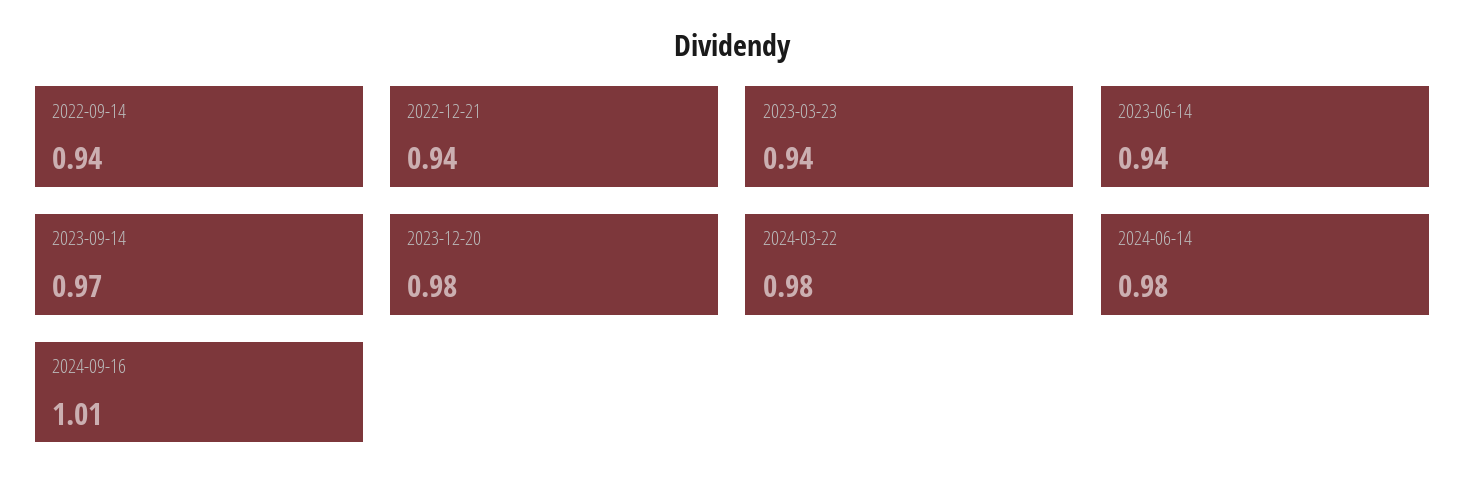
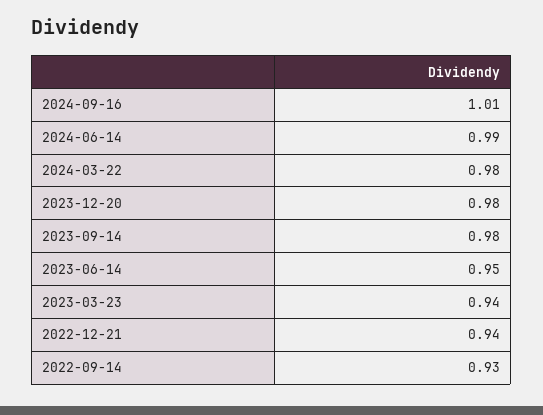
2022-09-14: 0.94 -> 0.93
2023-06-14: 0.94 -> 0.95
2023-09-14: 0.97 -> 0.98
2024-06-14: 0.98 -> 0.99

